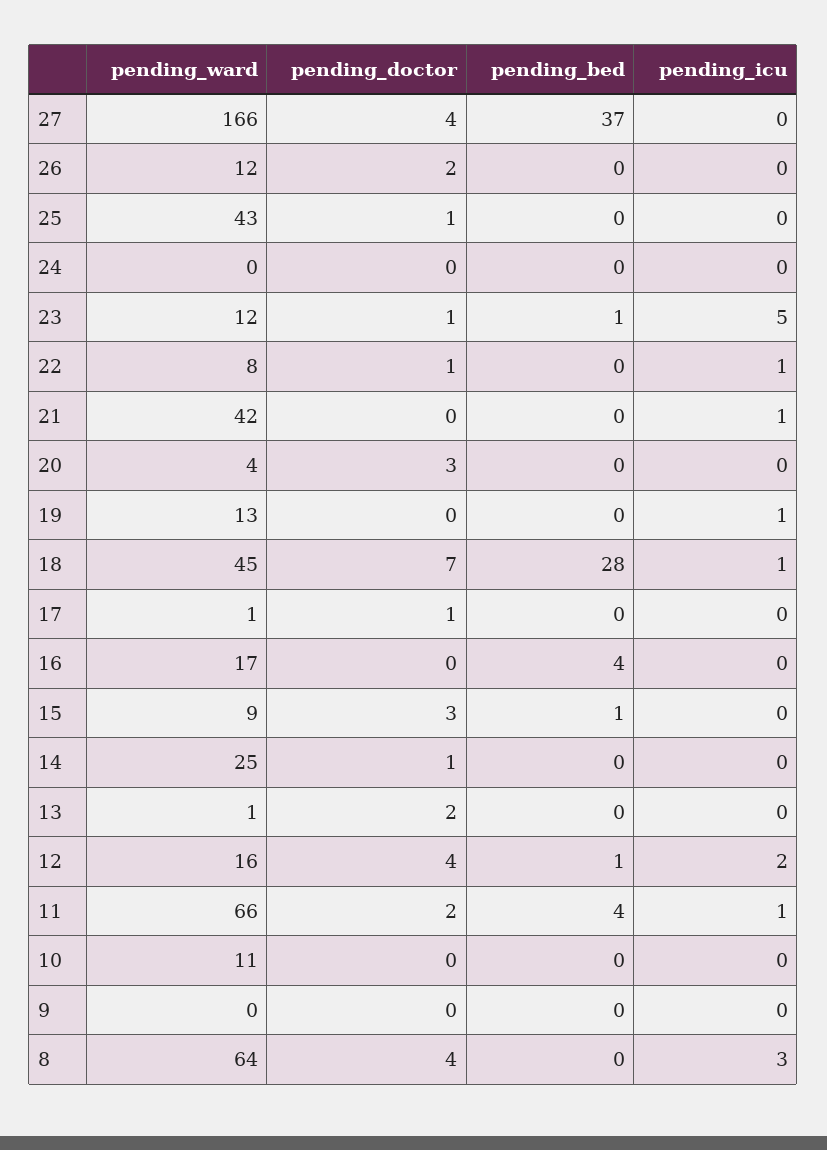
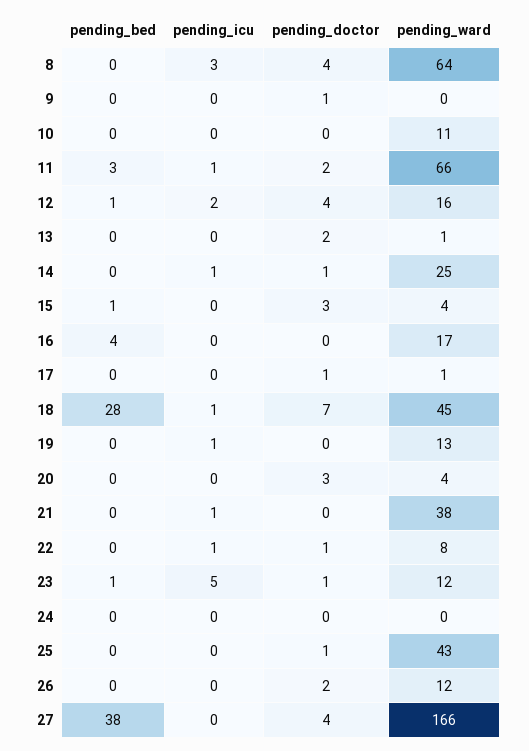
pending_bed, 27: 37 -> 38
pending_ward, 21: 42 -> 38
pending_ward, 15: 9 -> 4
pending_icu, 14: 0 -> 1
pending_bed, 11: 4 -> 3
pending_doctor, 9: 0 -> 1

